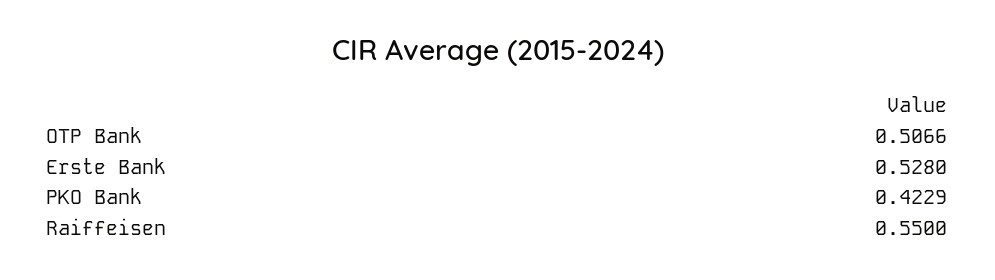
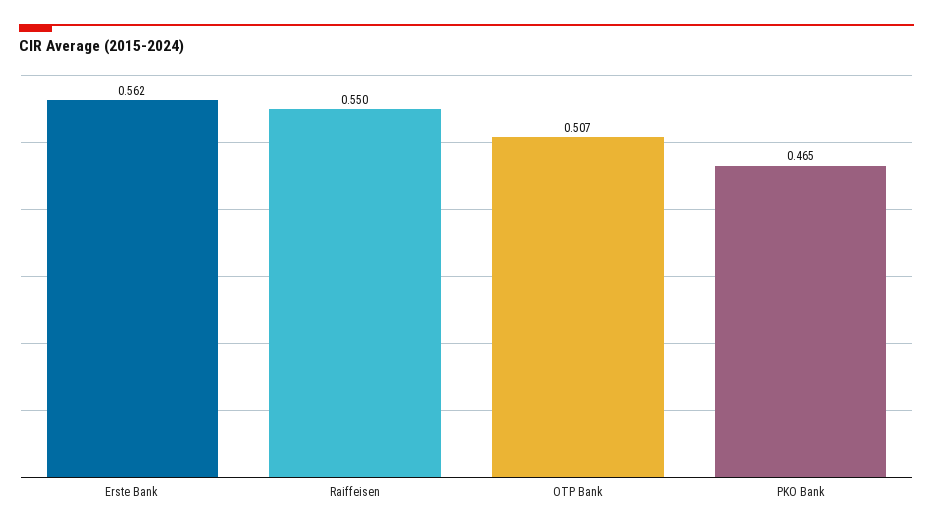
Erste Bank: 0.528 -> 0.562
PKO Bank: 0.4229 -> 0.465

